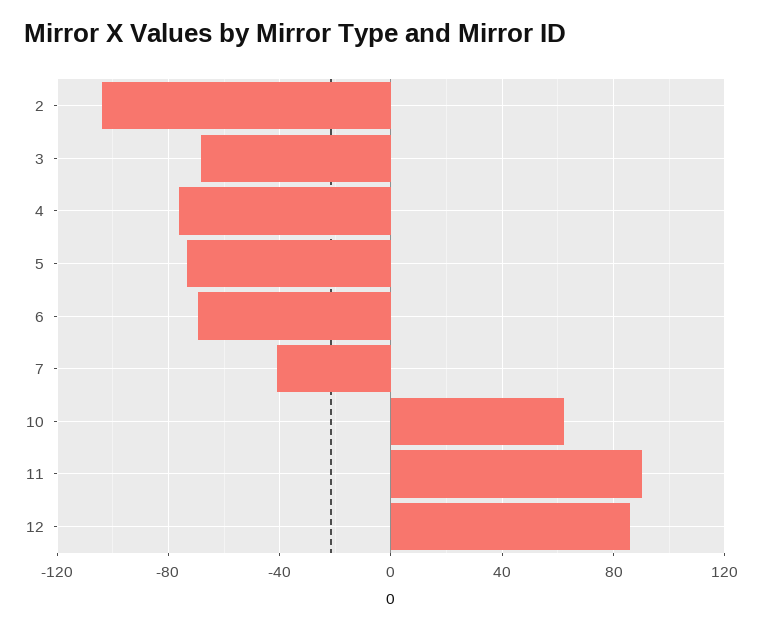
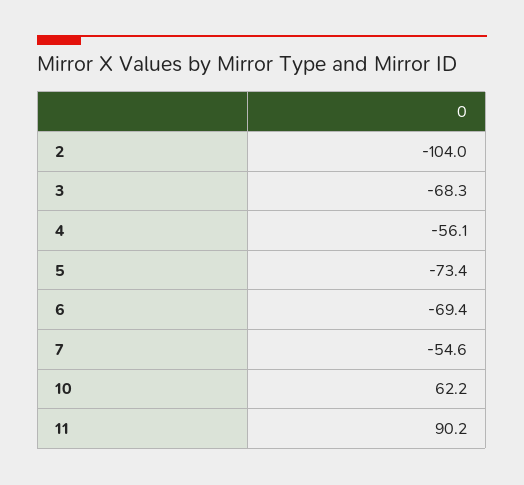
4: -75 -> -56.1
7: -40 -> -54.6
12: 85 -> none

